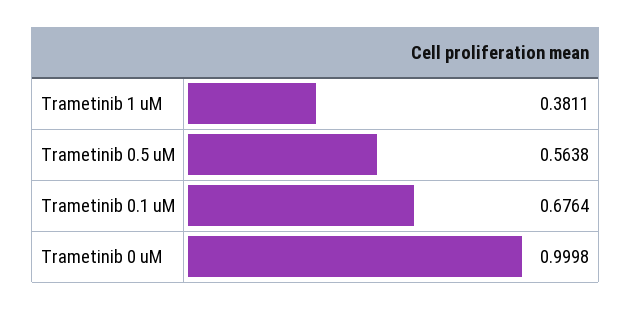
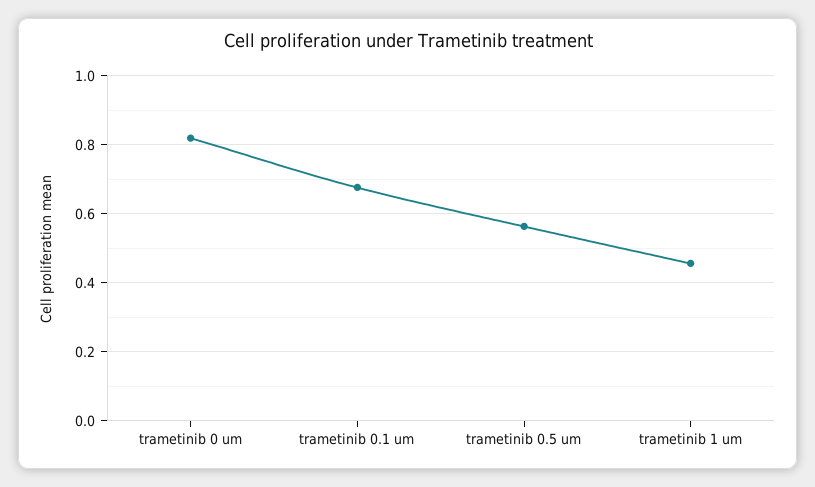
Trametinib 1 uM: 0.3811 -> 0.46
Trametinib 0 uM: 0.9998 -> 0.82

